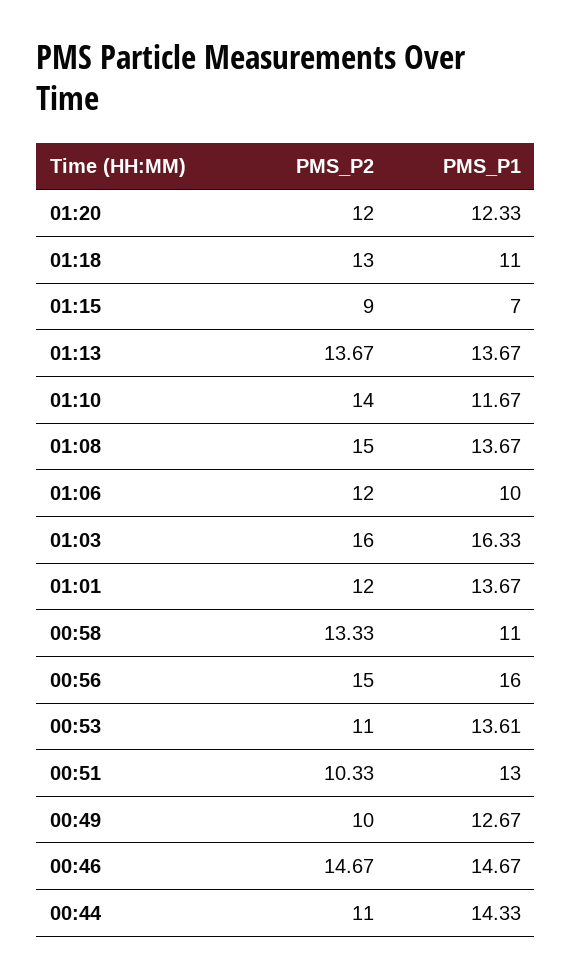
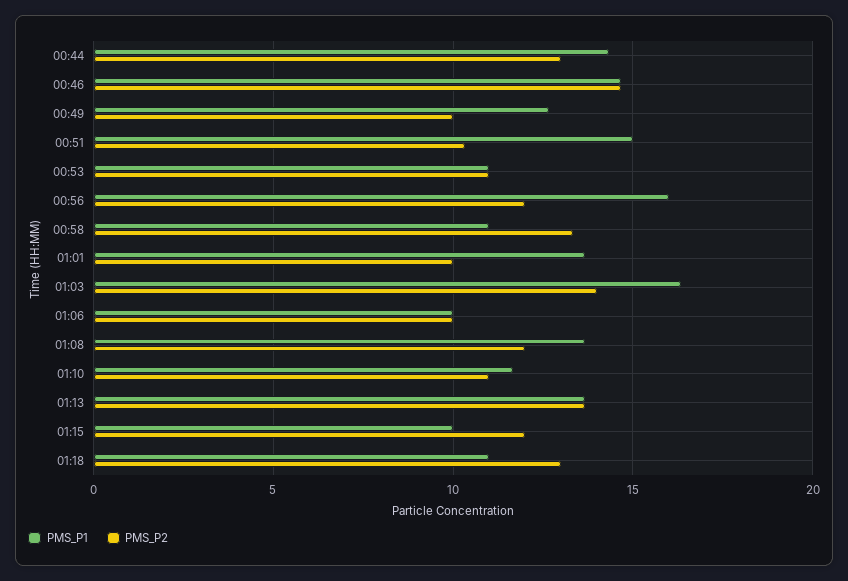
PMS_P2, 01:20: 12 -> none
PMS_P1, 01:20: 12.33 -> none
PMS_P2, 01:15: 9 -> 12
PMS_P1, 01:15: 7 -> 10
PMS_P2, 01:10: 14 -> 11
PMS_P2, 01:08: 15 -> 12
PMS_P2, 01:06: 12 -> 10
PMS_P2, 01:03: 16 -> 14
PMS_P2, 01:01: 12 -> 10
PMS_P2, 00:56: 15 -> 12
PMS_P1, 00:53: 13.61 -> 11
PMS_P1, 00:51: 13 -> 15
PMS_P2, 00:44: 11 -> 13

